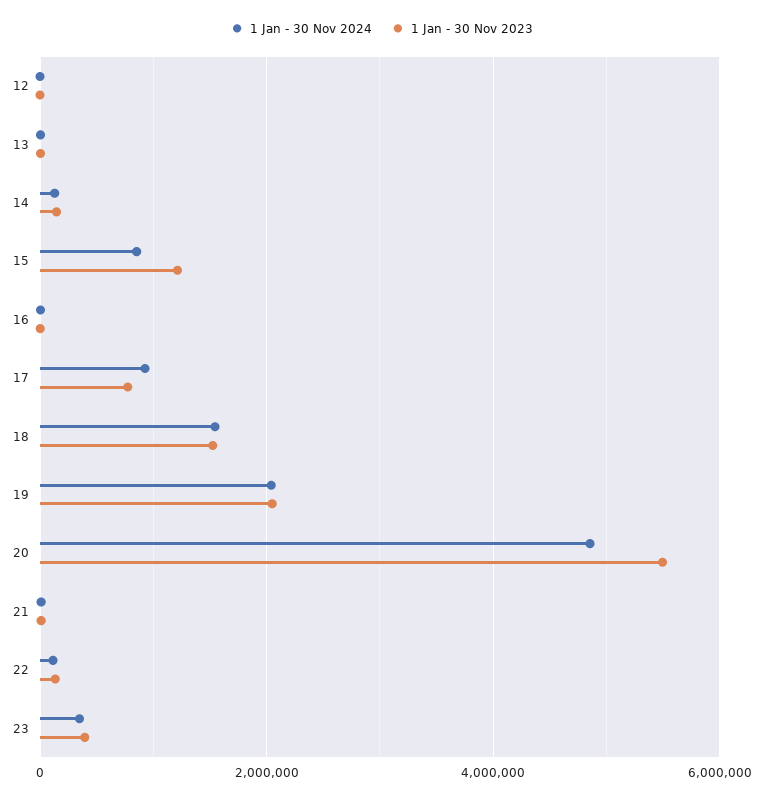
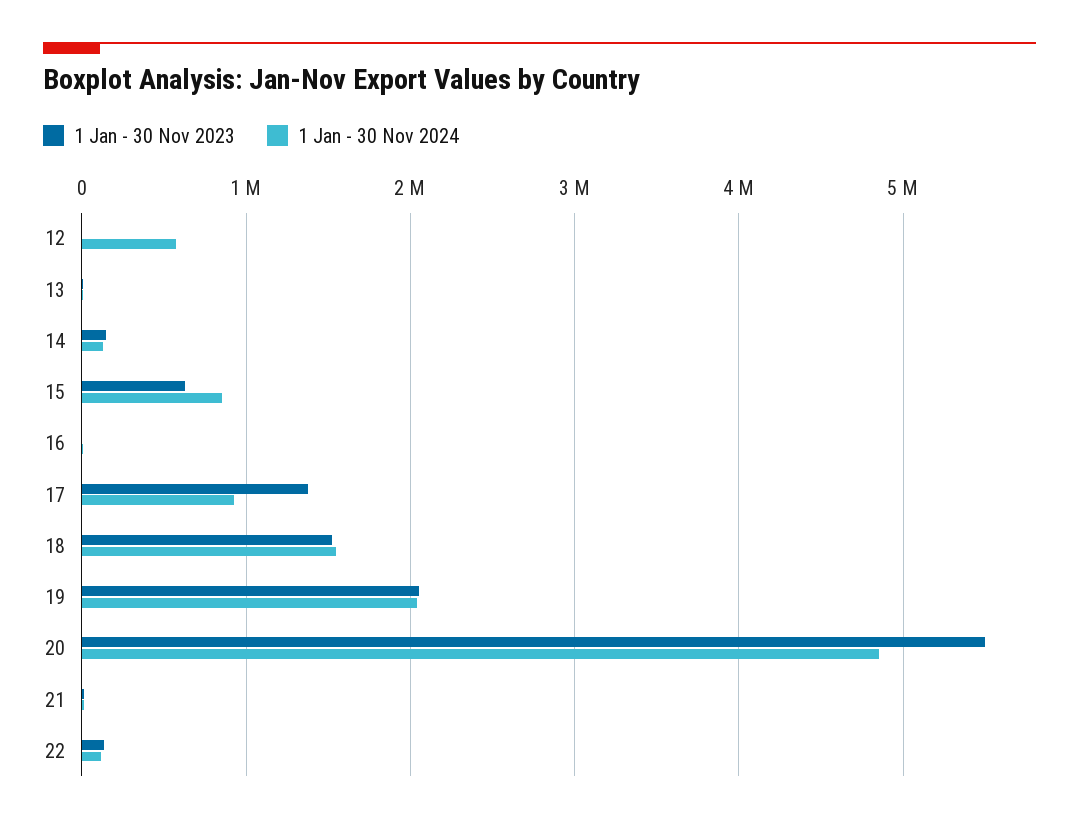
1 Jan - 30 Nov 2024, 12: 0 -> 600000
1 Jan - 30 Nov 2023, 15: 1200000 -> 600000
1 Jan - 30 Nov 2023, 17: 800000 -> 1400000
1 Jan - 30 Nov 2024, 23: 400000 -> none
1 Jan - 30 Nov 2023, 23: 400000 -> none

